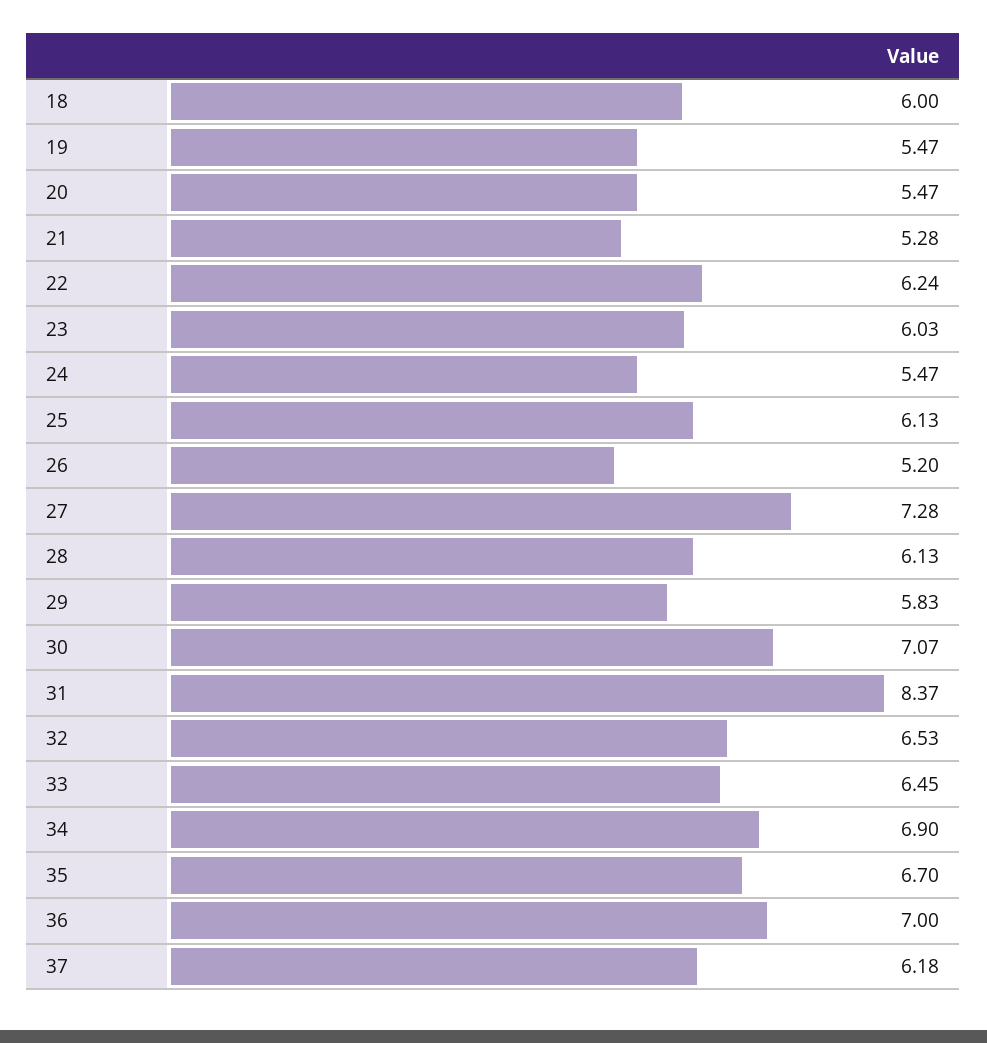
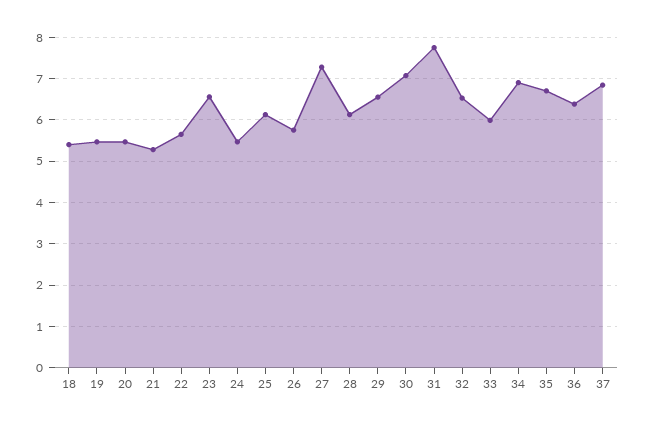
18: 6 -> 5.4
22: 6.24 -> 5.6
23: 6.03 -> 6.6
26: 5.2 -> 5.8
29: 5.83 -> 6.6
31: 8.37 -> 7.8
33: 6.45 -> 6
36: 7 -> 6.4
37: 6.18 -> 6.8

